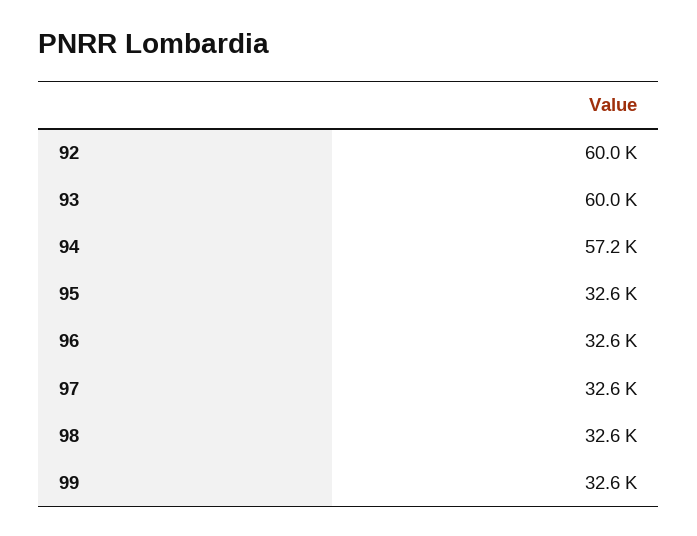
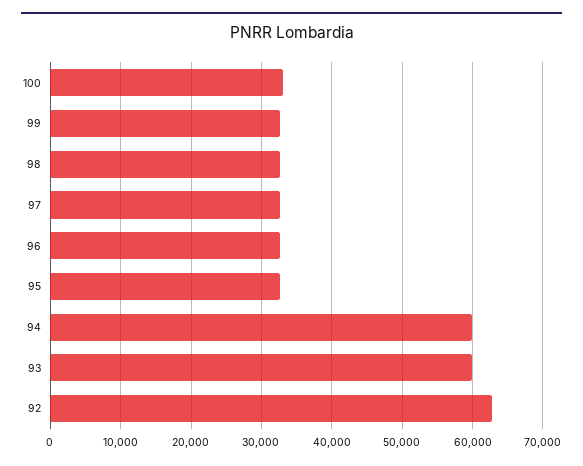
92: 60000 -> 63000
94: 57200 -> 60000
100: none -> 33000

